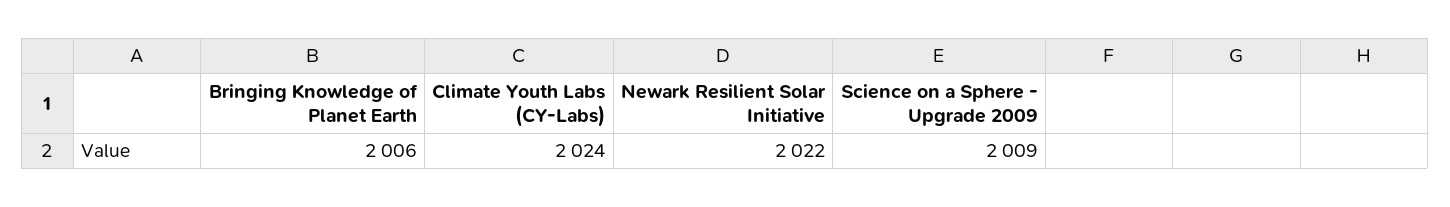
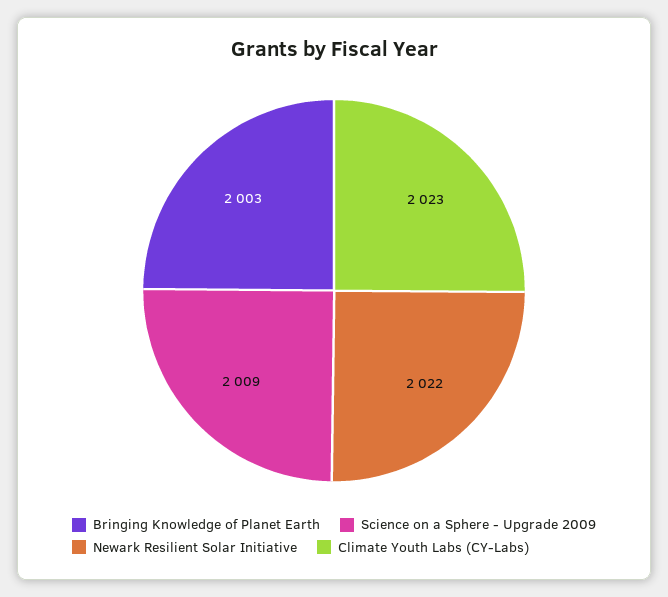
Bringing Knowledge of Planet Earth: 2006 -> 2003
Climate Youth Labs (CY-Labs): 2024 -> 2023

